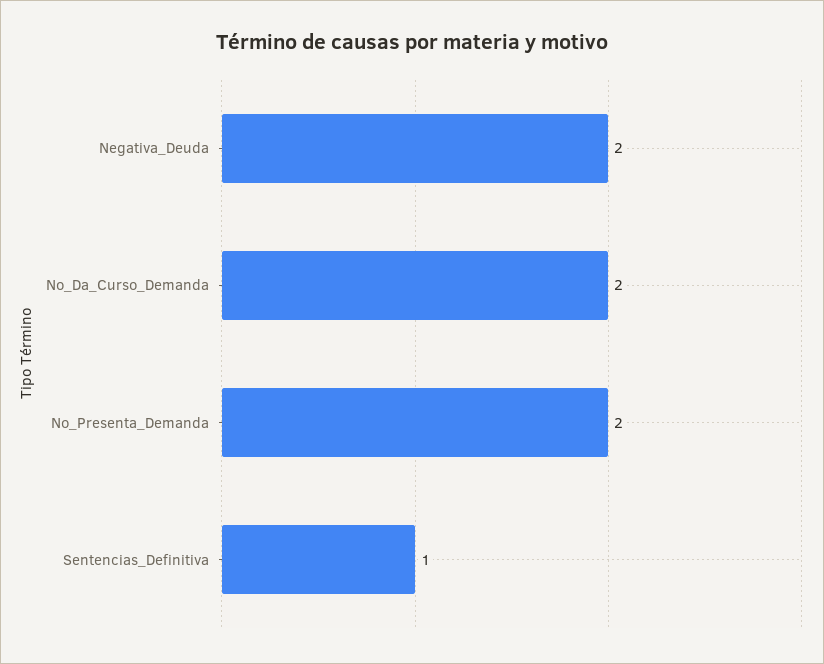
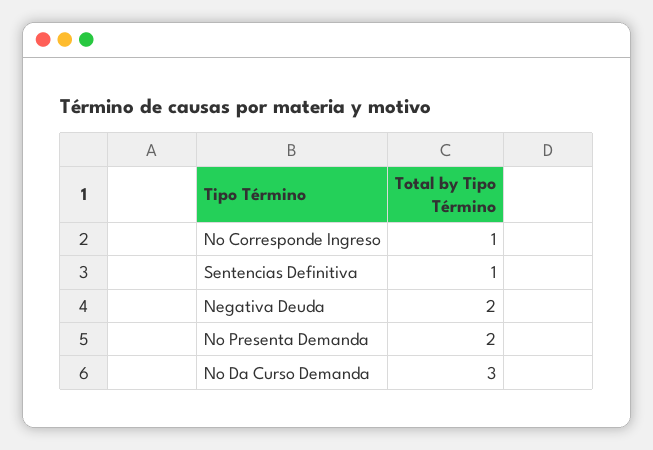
No_Da_Curso_Demanda: 2 -> 3
No Corresponde Ingreso: none -> 1

